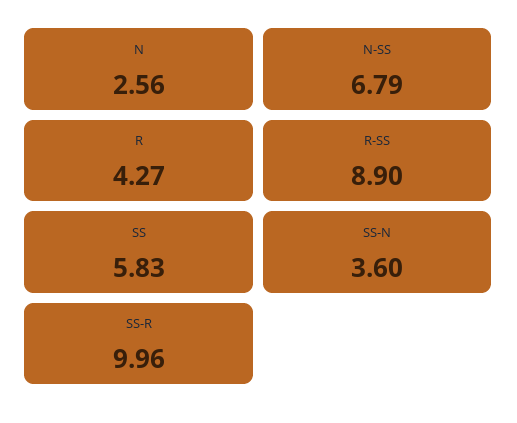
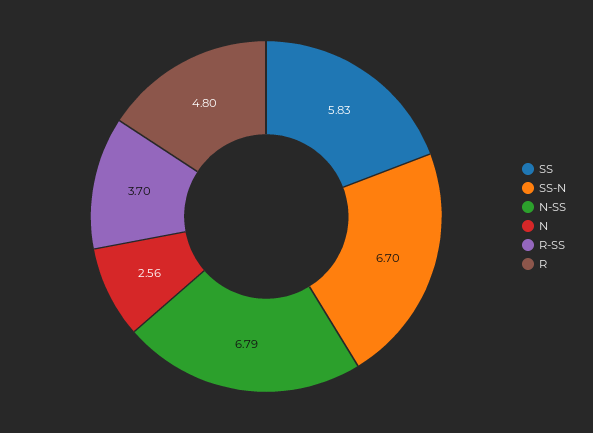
R: 4.27 -> 4.8
R-SS: 8.9 -> 3.7
SS-N: 3.6 -> 6.7
SS-R: 9.96 -> none

